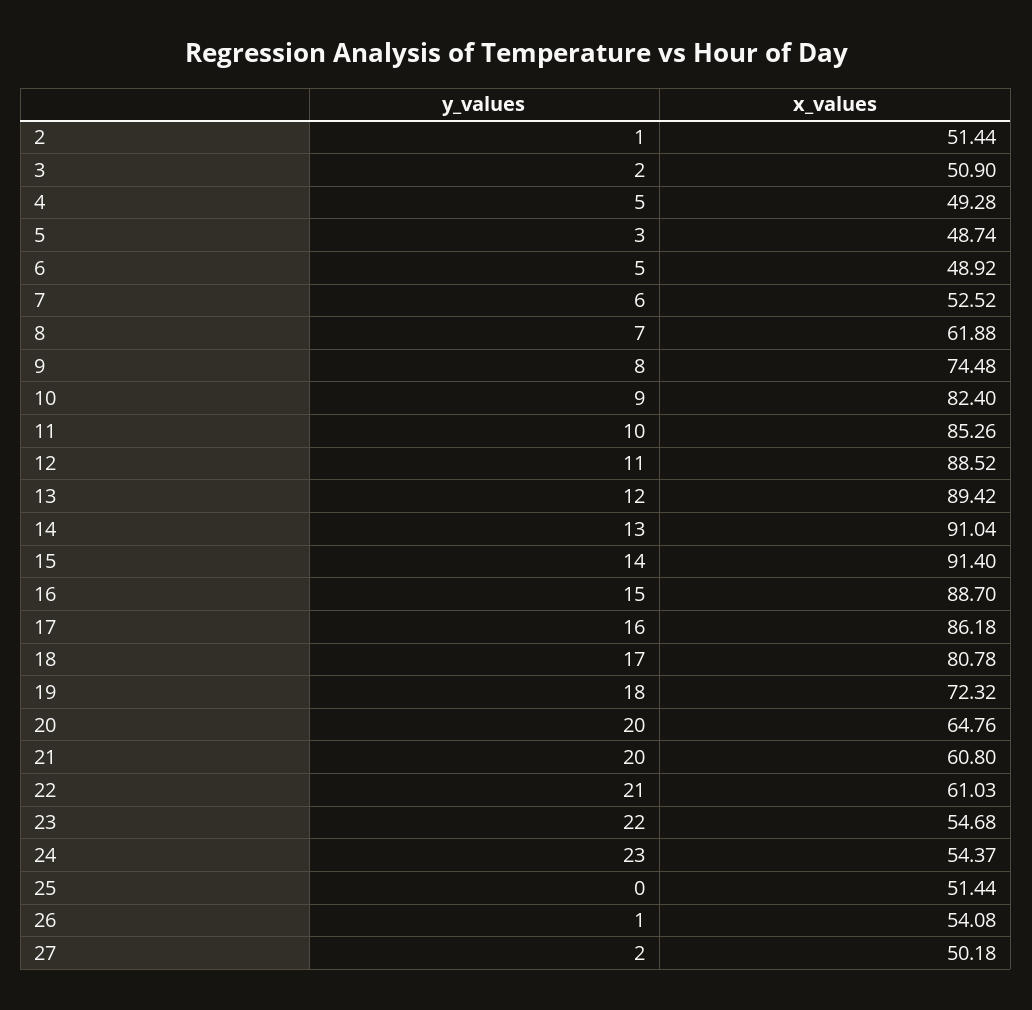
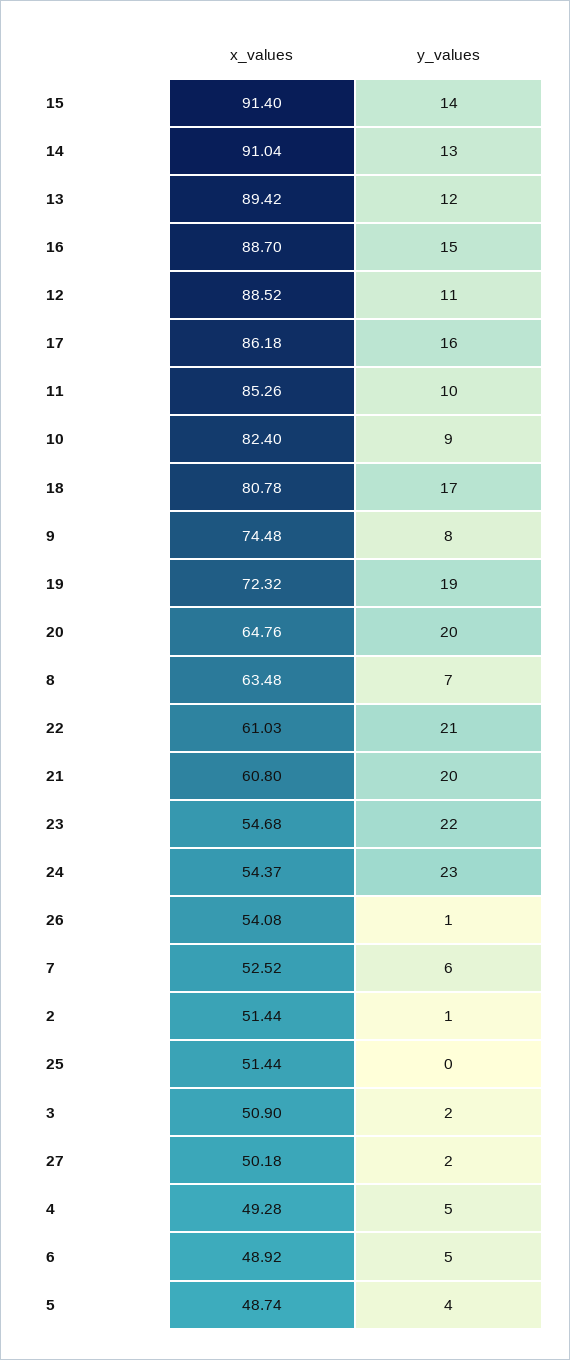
y_values, 5: 3 -> 4
x_values, 8: 61.88 -> 63.48
y_values, 19: 18 -> 19

